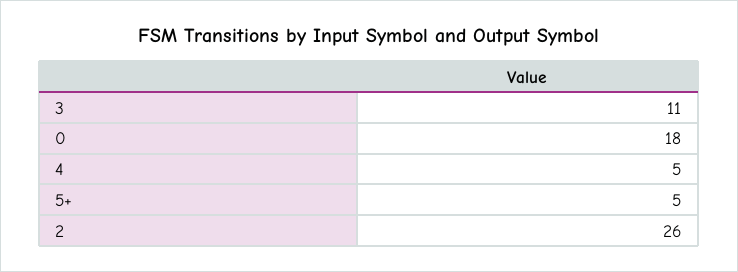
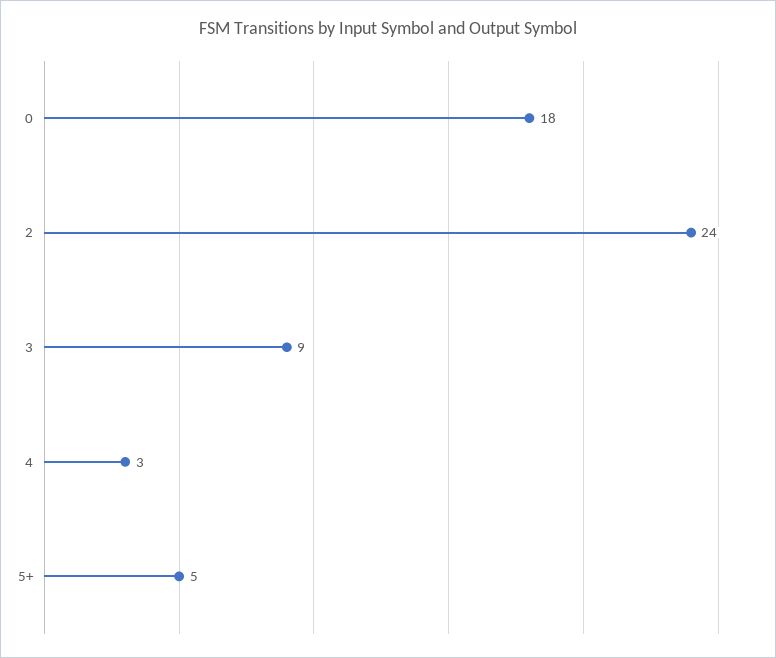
3: 11 -> 9
4: 5 -> 3
2: 26 -> 24

